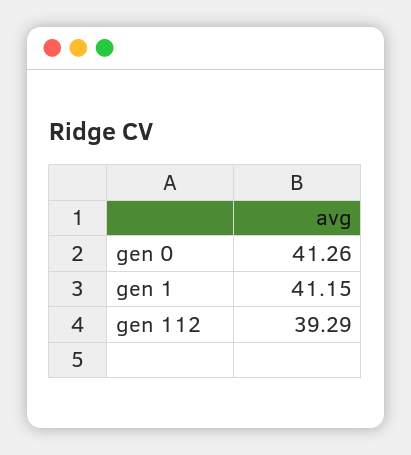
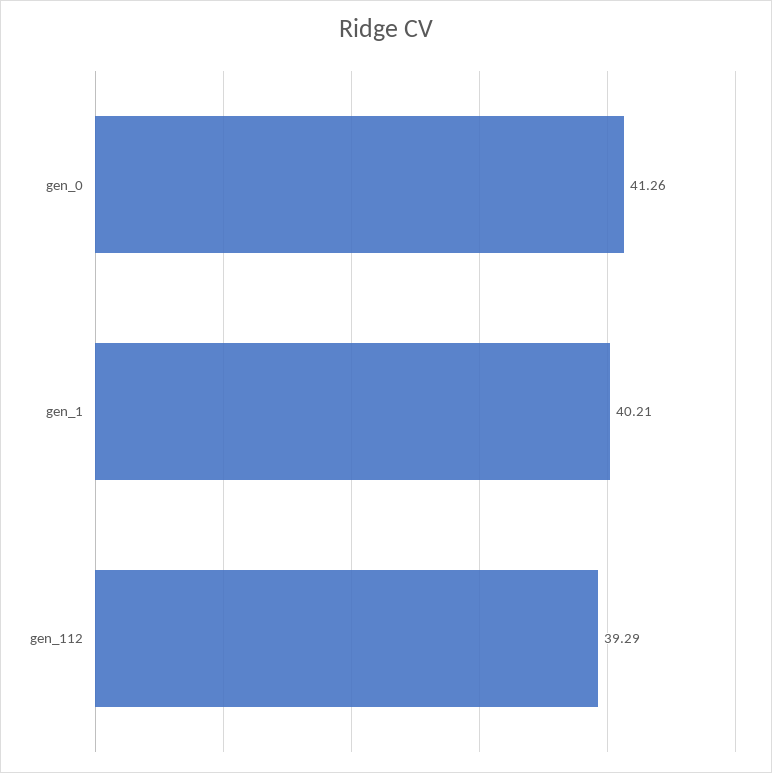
gen 1: 41.15 -> 40.21

